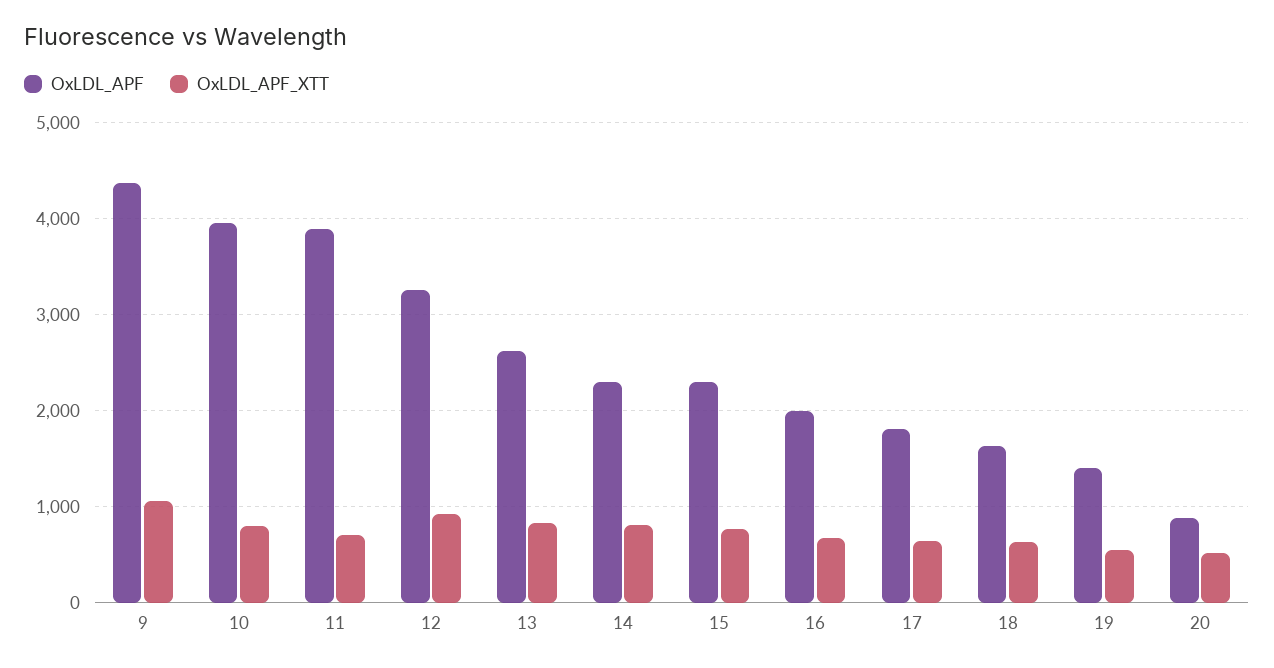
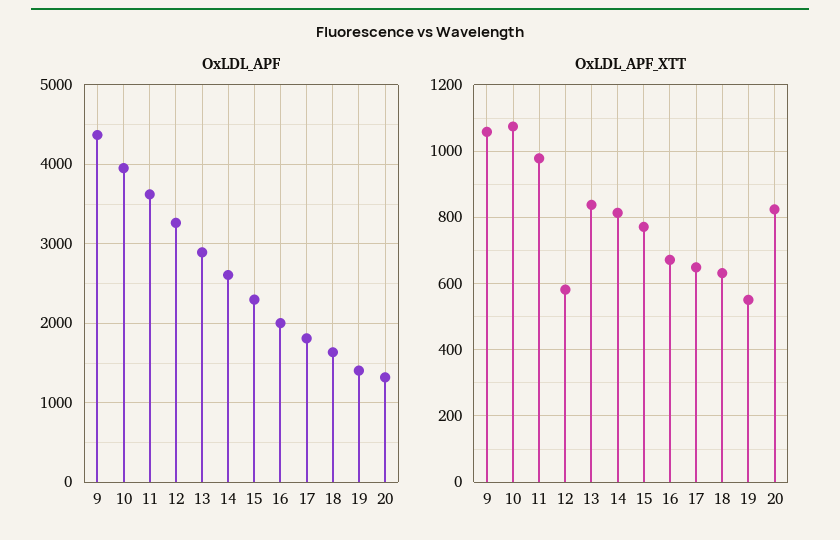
OxLDL_APF_XTT, 10: 800 -> 1080
OxLDL_APF, 11: 3900 -> 3600
OxLDL_APF_XTT, 11: 700 -> 980
OxLDL_APF_XTT, 12: 900 -> 580
OxLDL_APF, 13: 2600 -> 2900
OxLDL_APF, 14: 2300 -> 2600
OxLDL_APF, 20: 900 -> 1300
OxLDL_APF_XTT, 20: 500 -> 820

